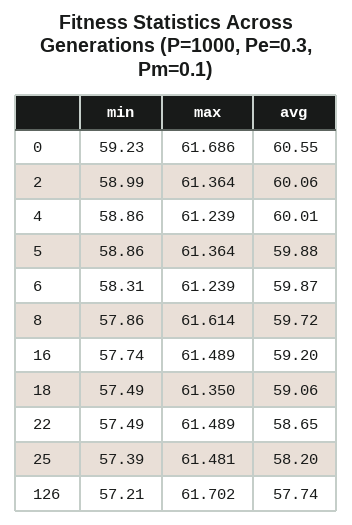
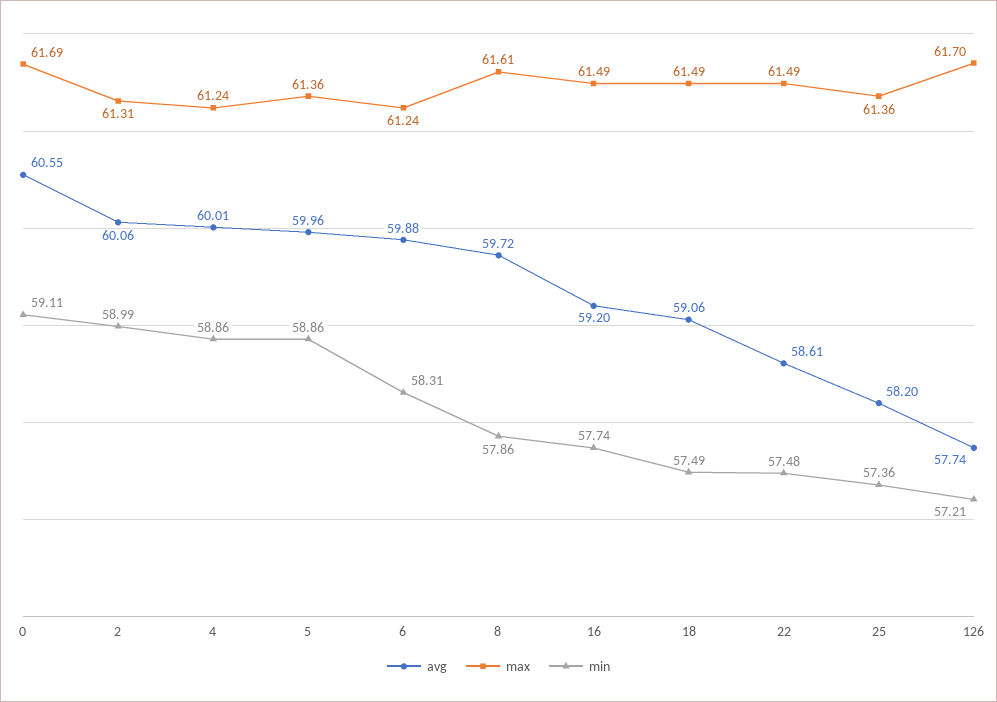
min, 0: 59.23 -> 59.11
max, 2: 61.364 -> 61.31
avg, 5: 59.88 -> 59.96
avg, 6: 59.87 -> 59.88
max, 18: 61.35 -> 61.49
min, 22: 57.49 -> 57.48
avg, 22: 58.65 -> 58.61
min, 25: 57.39 -> 57.36
max, 25: 61.481 -> 61.36

